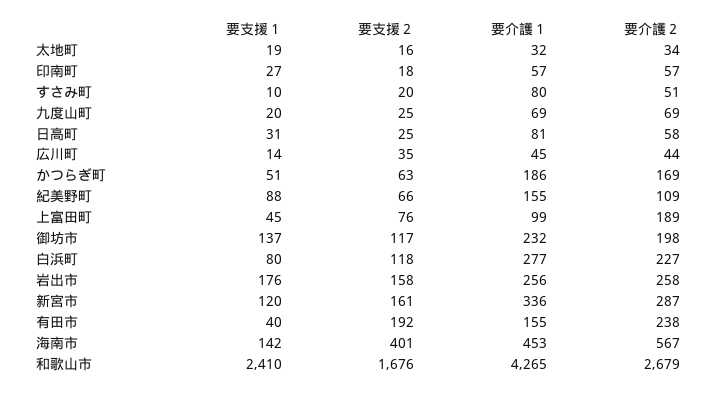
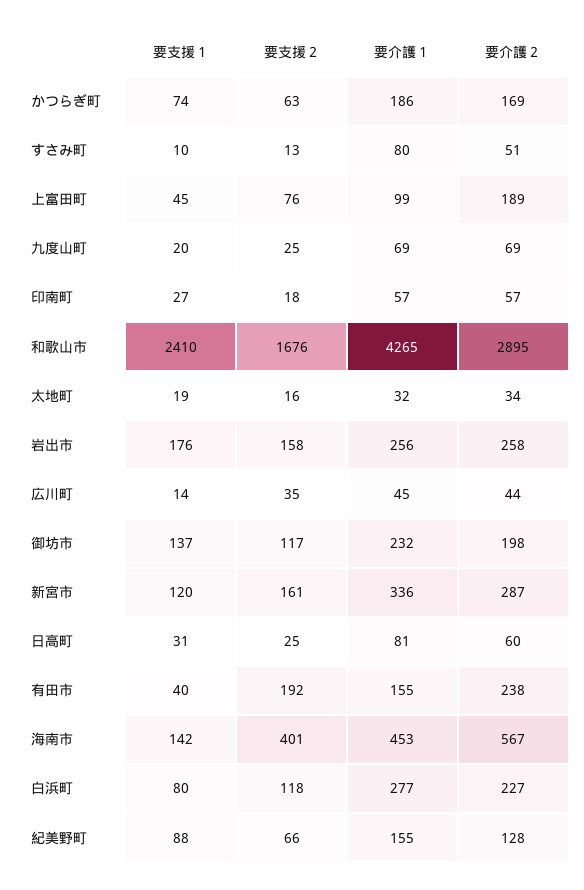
要支援２, すさみ町: 20 -> 13
要介護２, 日高町: 58 -> 60
要支援１, かつらぎ町: 51 -> 74
要介護２, 紀美野町: 109 -> 128
要介護２, 和歌山市: 2679 -> 2895

